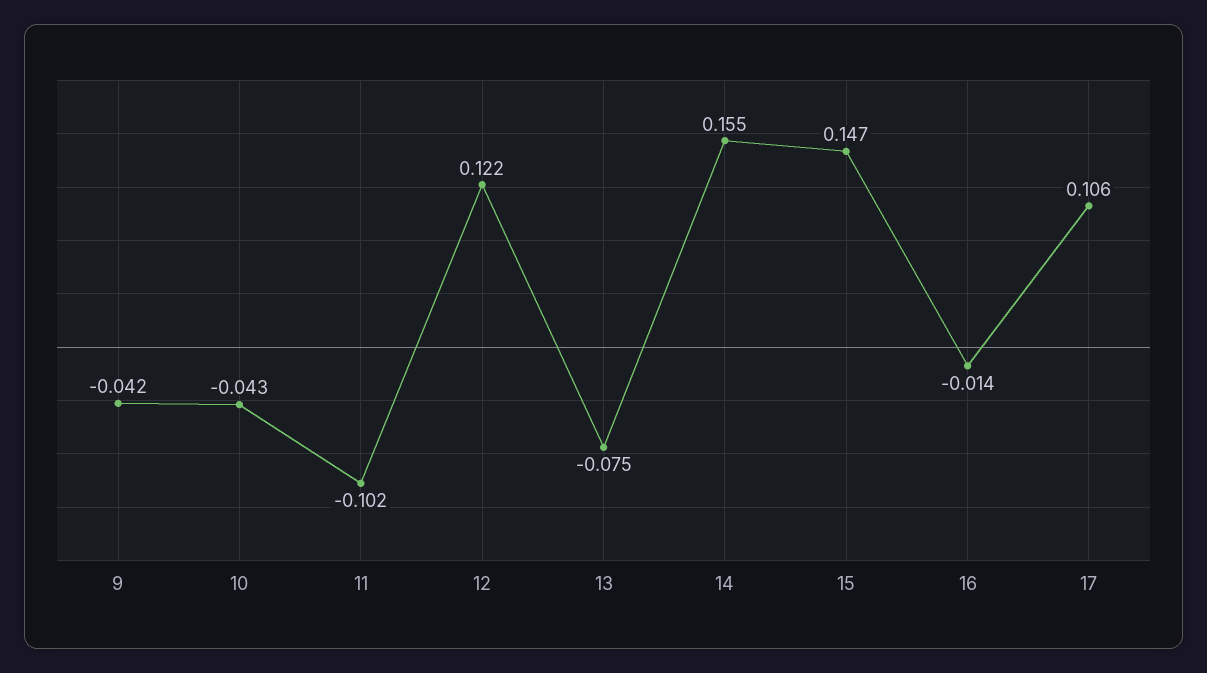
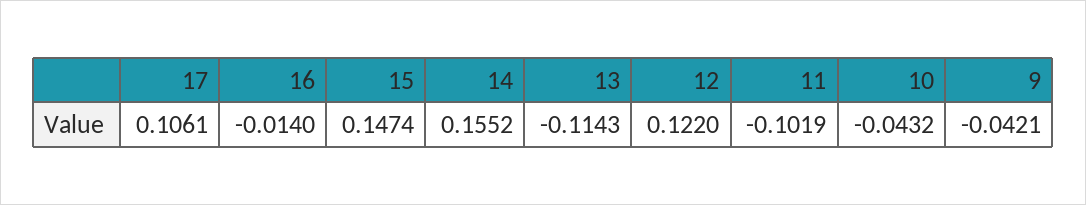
13: -0.075 -> -0.1143

